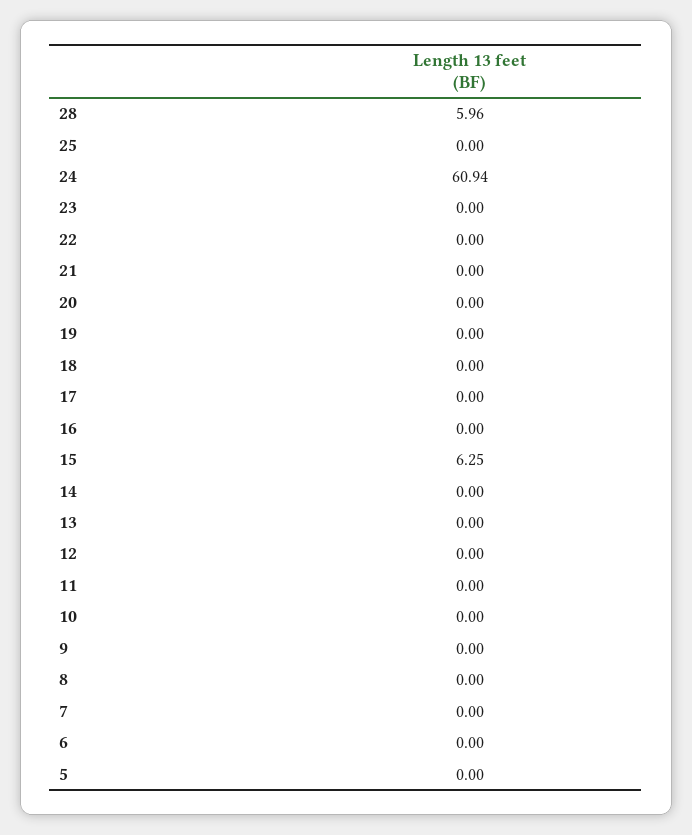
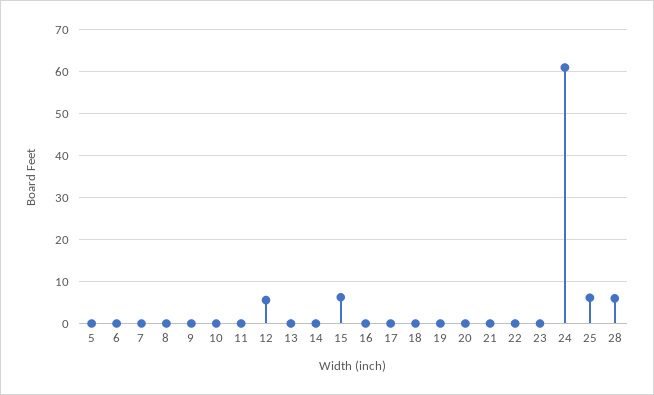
25: 0 -> 6
12: 0 -> 6

